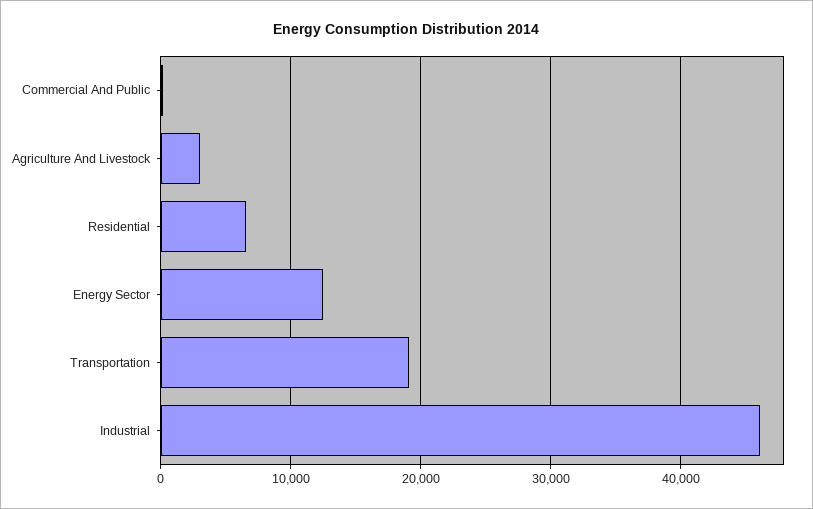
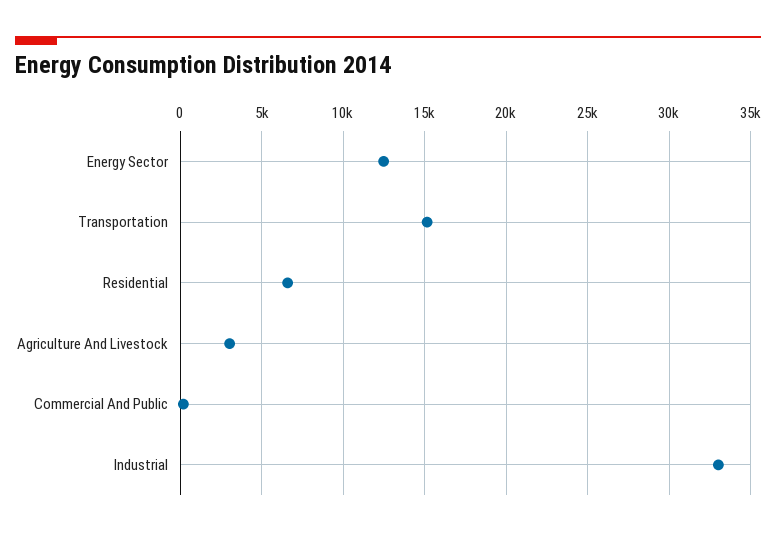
Transportation: 19000 -> 15000
Industrial: 46000 -> 33000

